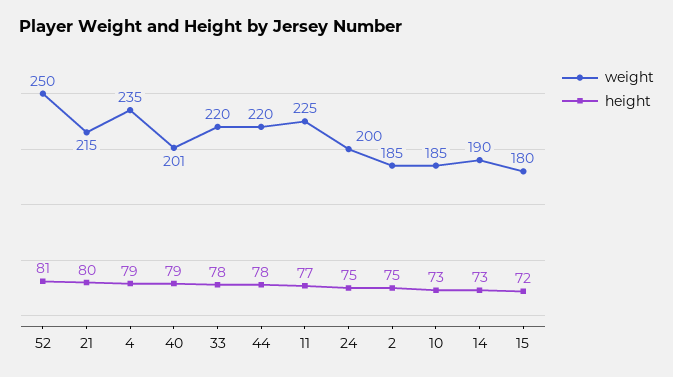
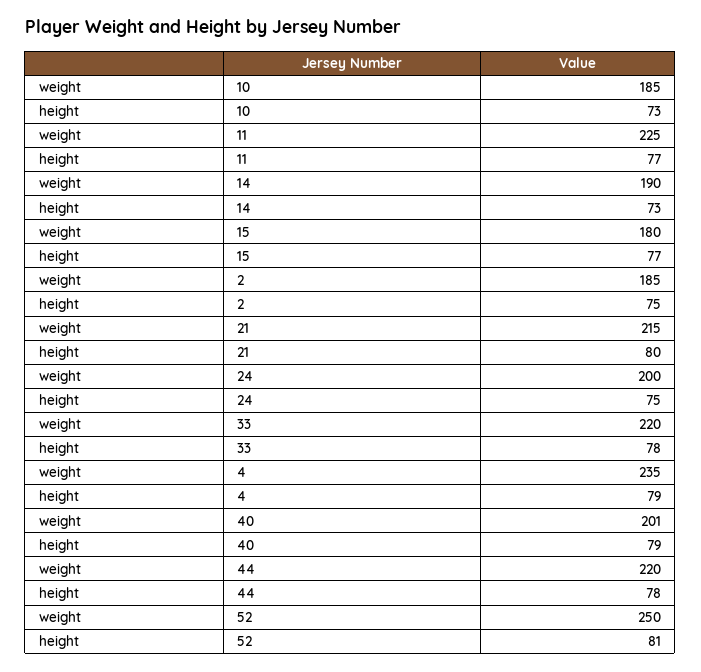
height, 15: 72 -> 77

